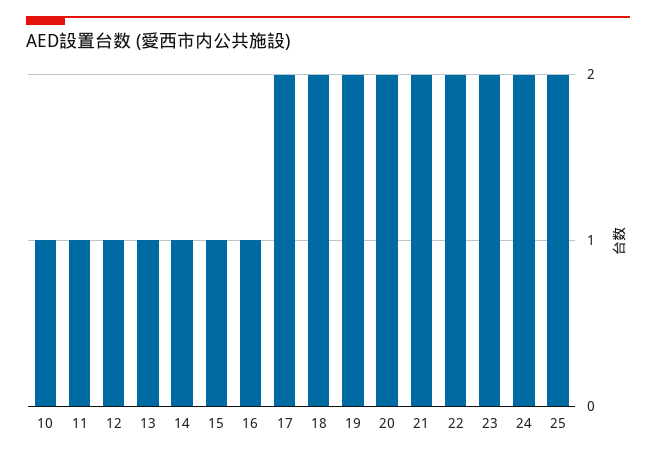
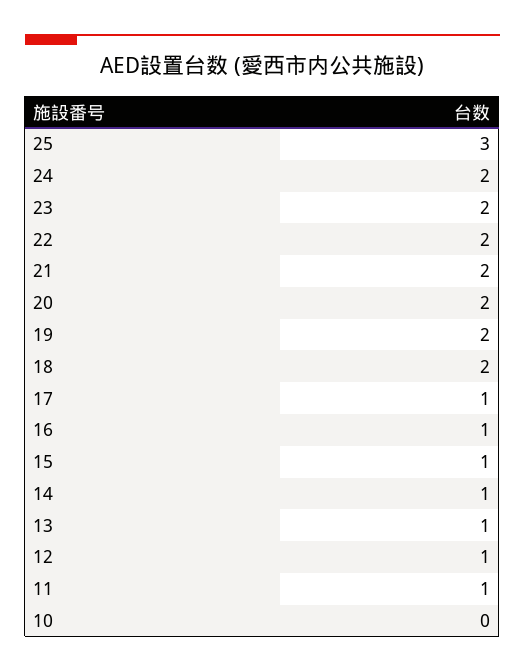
10: 1 -> 0
17: 2 -> 1
25: 2 -> 3

